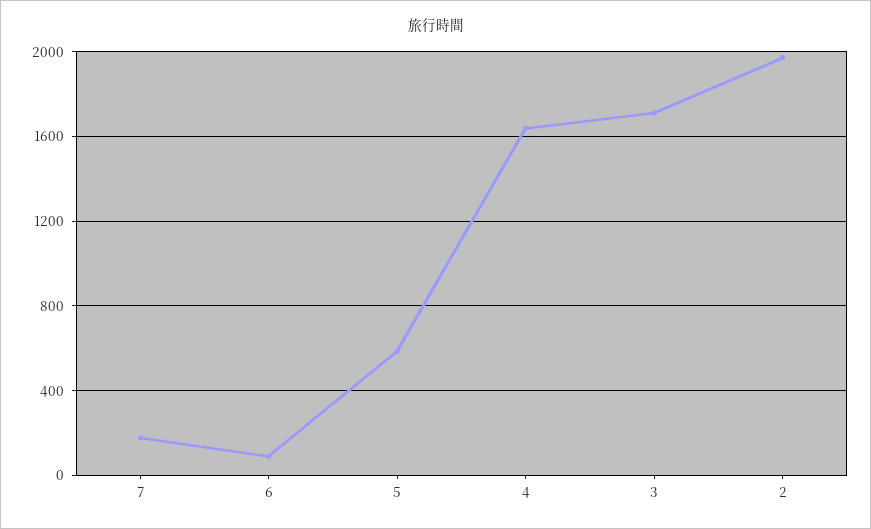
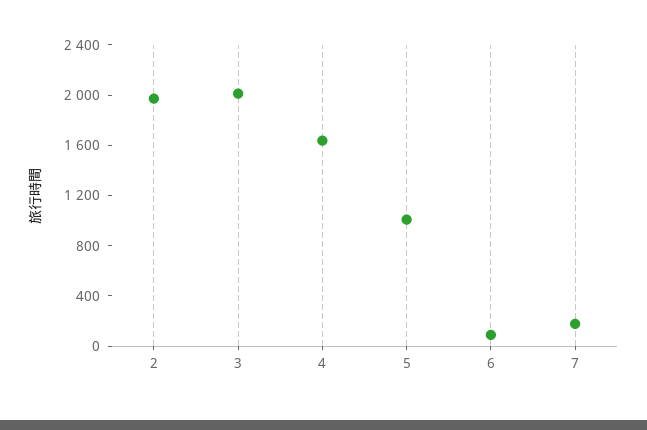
5: 600 -> 1000
3: 1700 -> 2000

